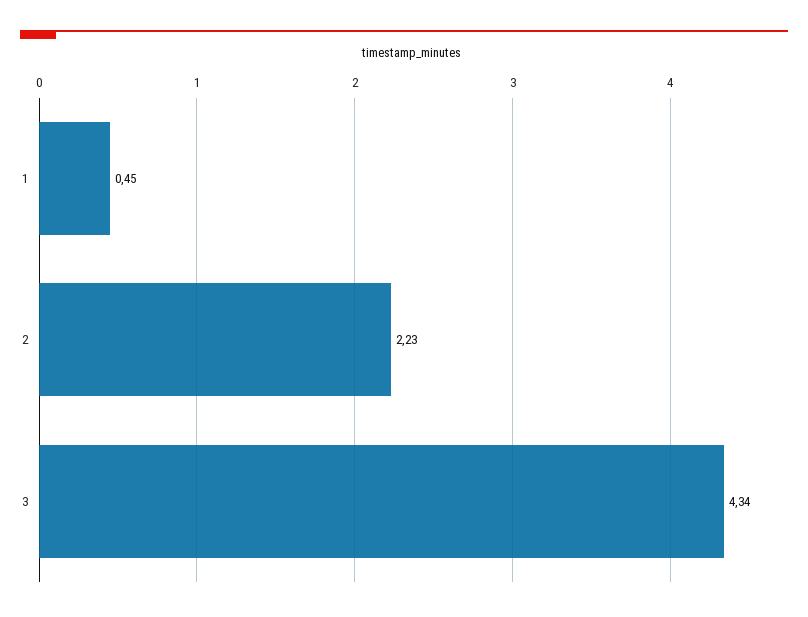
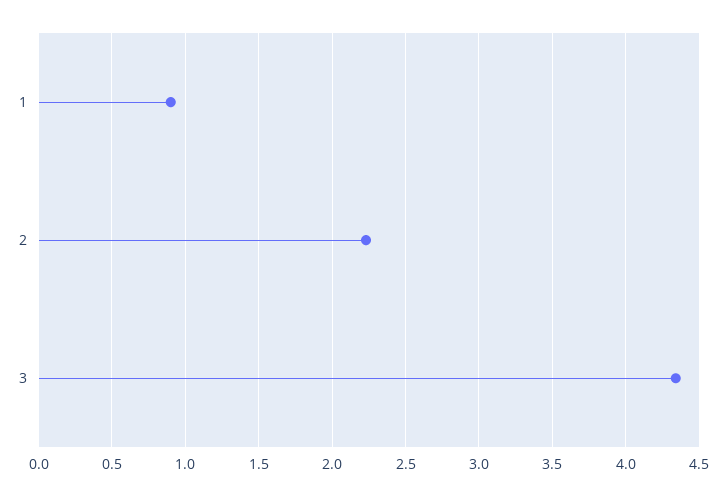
1: 0.45 -> 0.9

